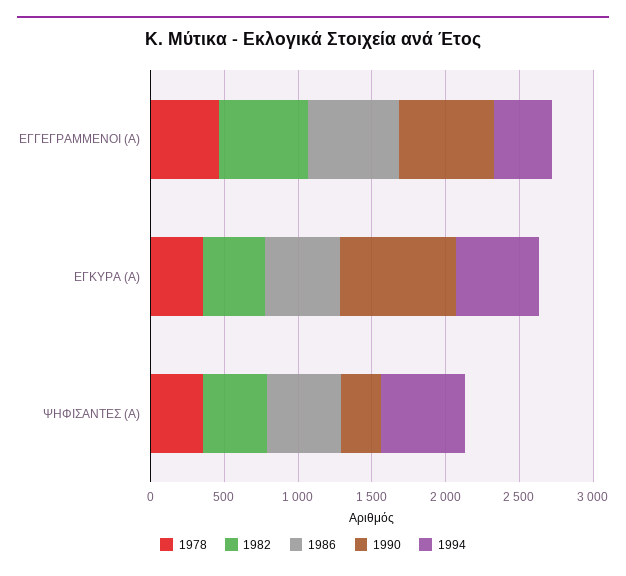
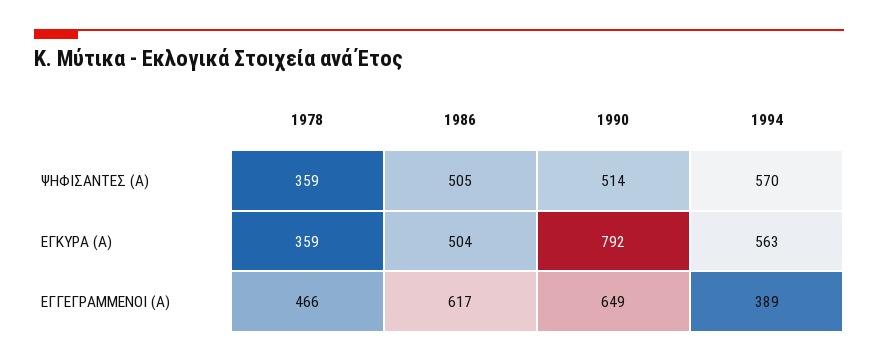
1982, ΕΓΓΕΓΡΑΜΜΕΝΟΙ (Α): 600 -> none
1982, ΕΓΚΥΡΑ (Α): 400 -> none
1982, ΨΗΦΙΣΑΝΤΕΣ (Α): 400 -> none
1990, ΨΗΦΙΣΑΝΤΕΣ (Α): 300 -> 514

